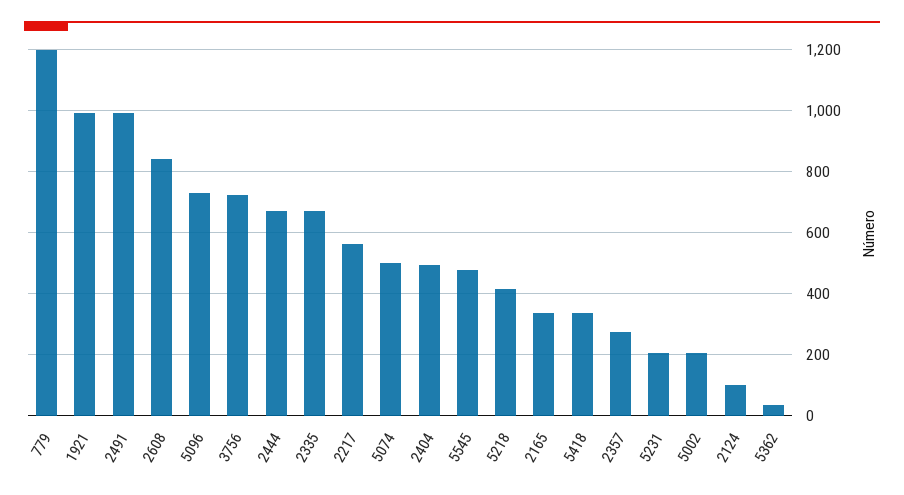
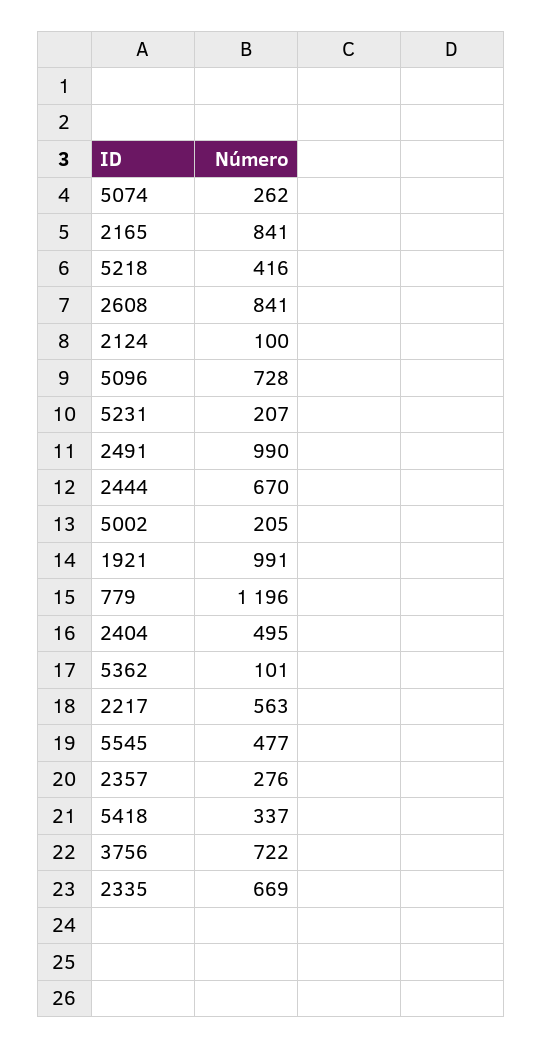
5074: 500 -> 262
2165: 340 -> 841
5362: 40 -> 101

